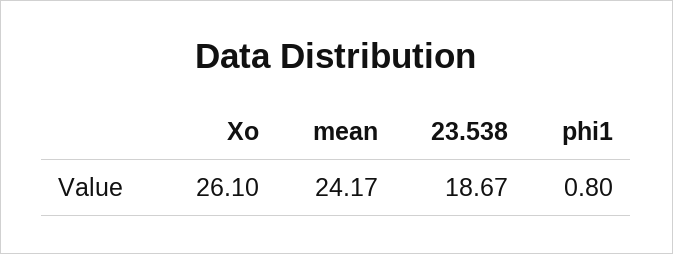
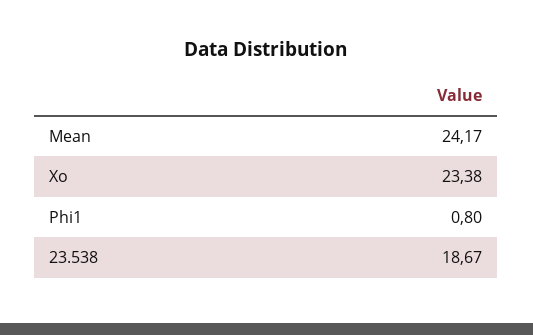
Xo: 26.1 -> 23.38

